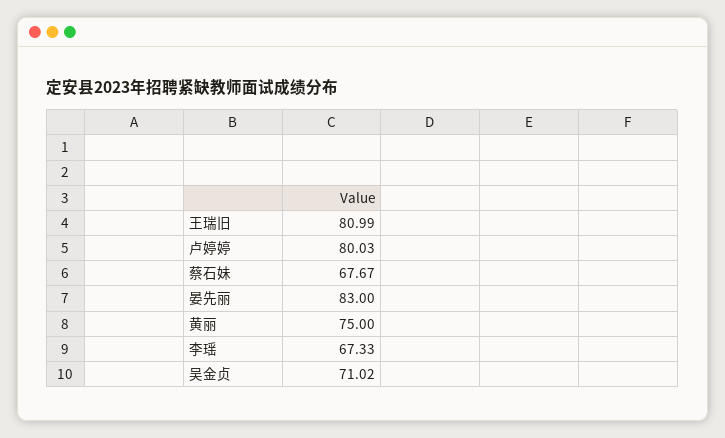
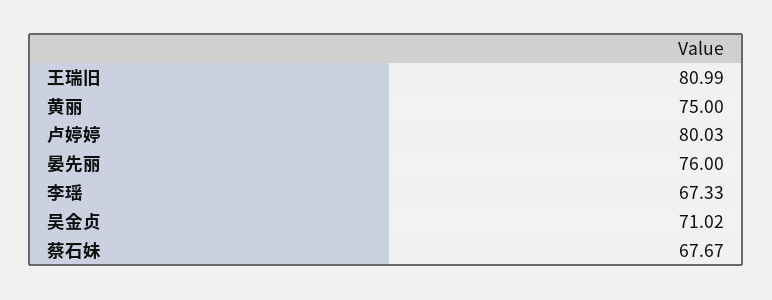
晏先丽: 83 -> 76

